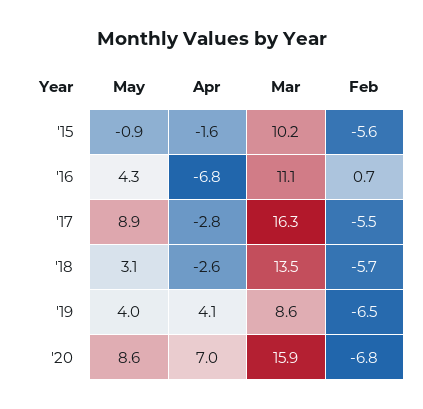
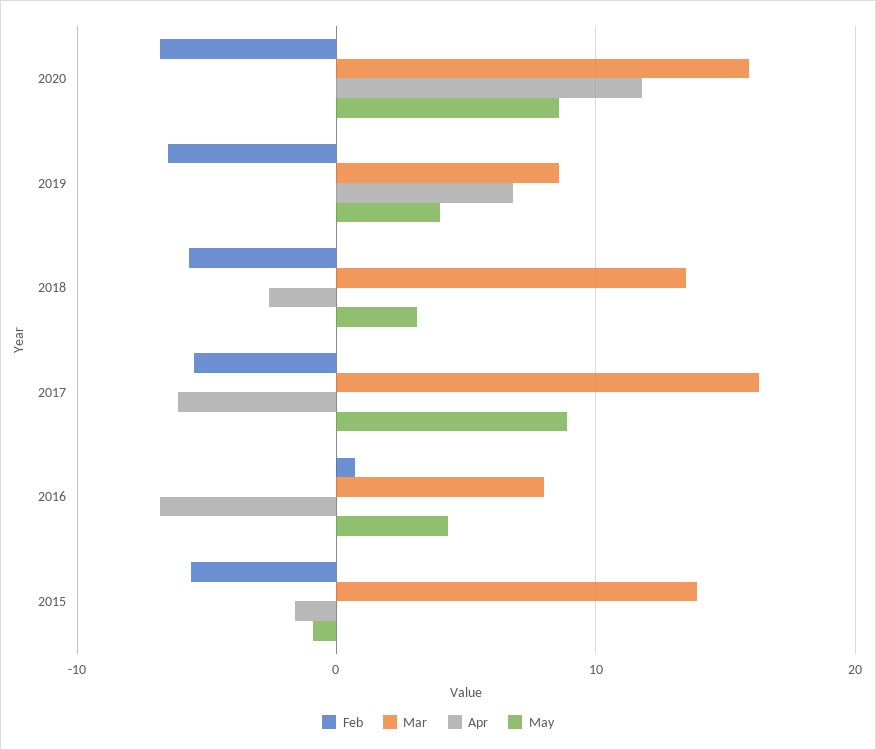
Mar, '15: 10.2 -> 14
Mar, '16: 11.1 -> 8
Apr, '17: -2.8 -> -6
Apr, '19: 4.1 -> 7
Apr, '20: 7 -> 12

